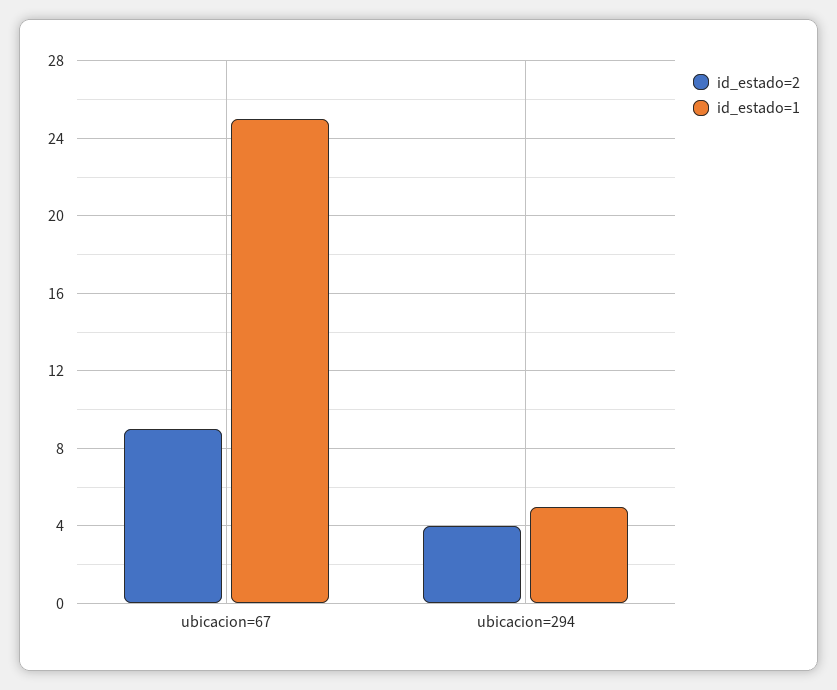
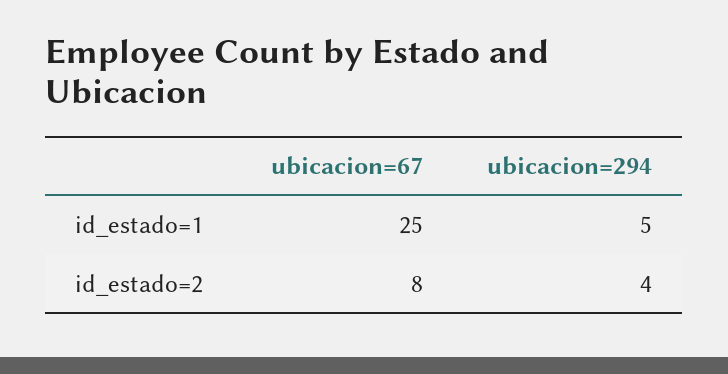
id_estado=2, ubicacion=67: 9 -> 8

